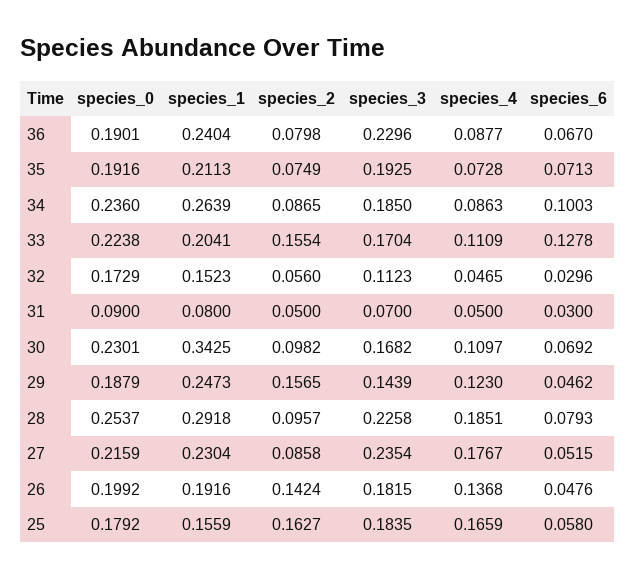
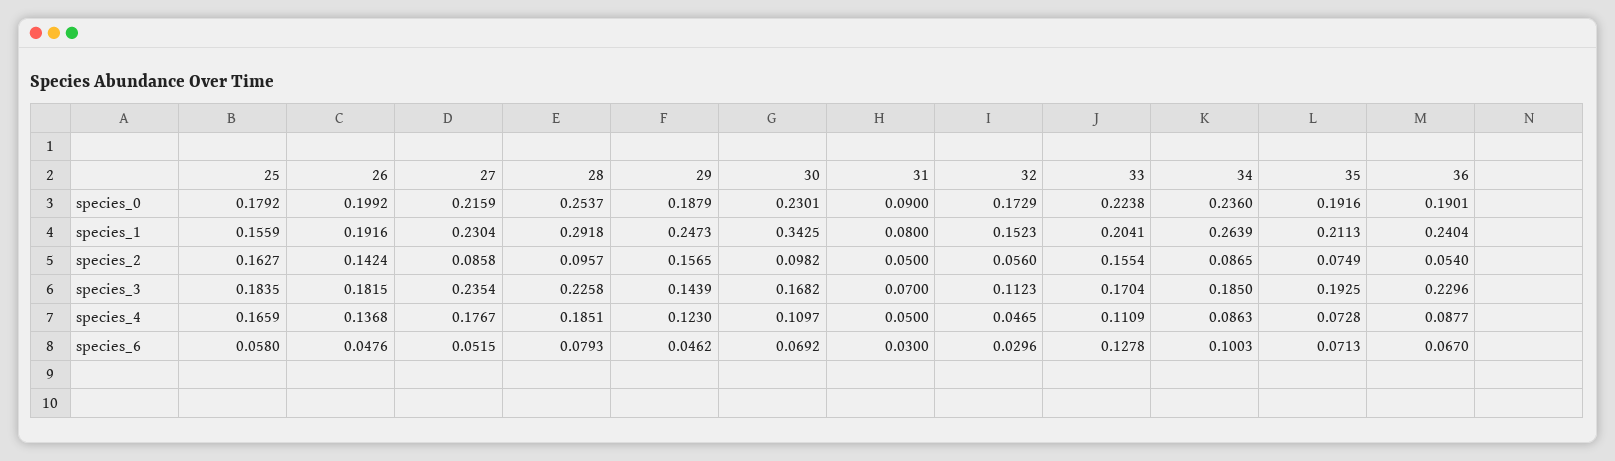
species_2, 36: 0.0798 -> 0.054

